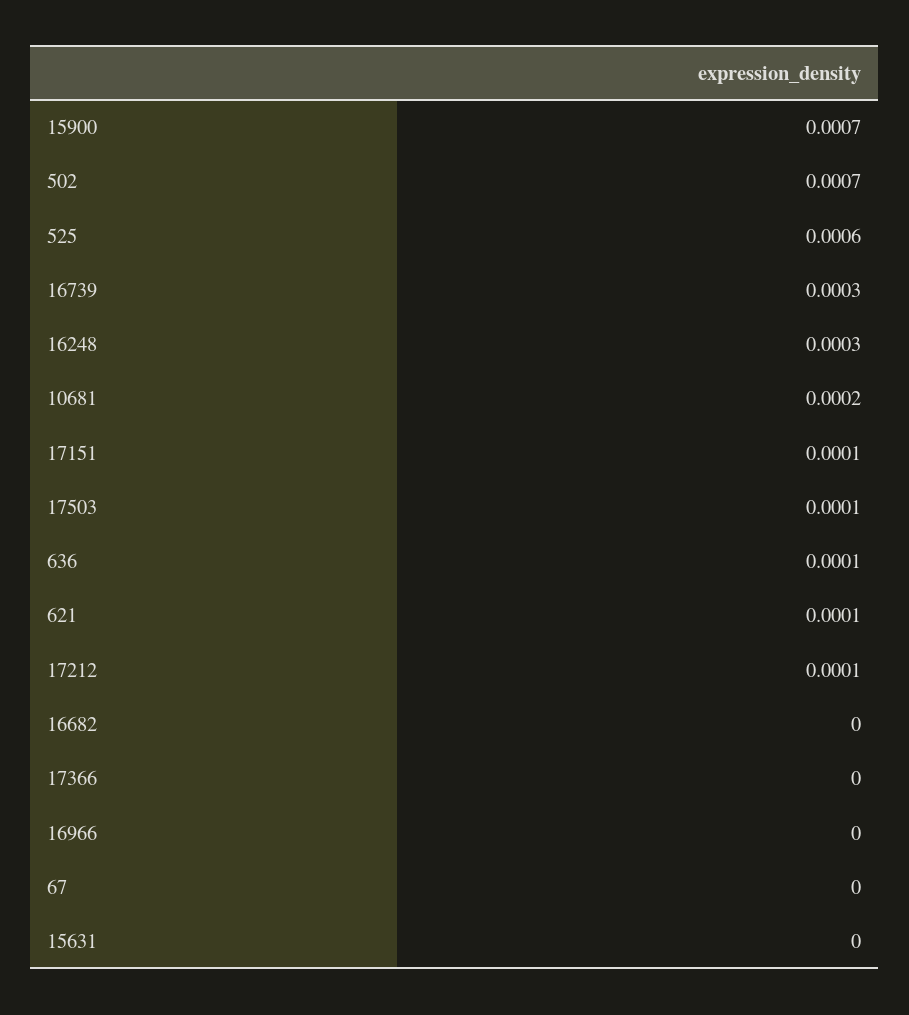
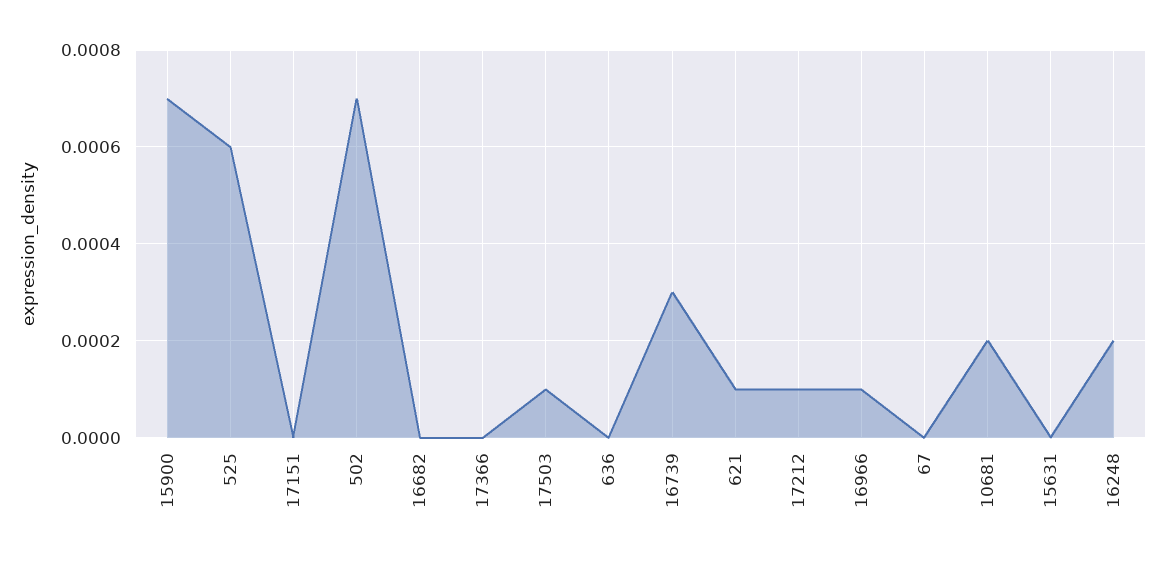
16248: 0.0003 -> 0.0002
17151: 0.0001 -> 0
636: 0.0001 -> 0
16966: 0 -> 0.0001

